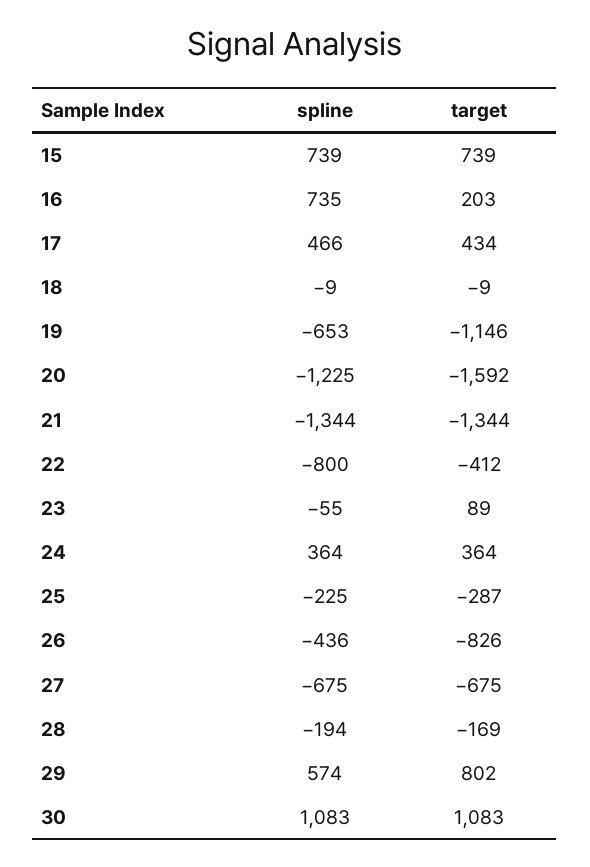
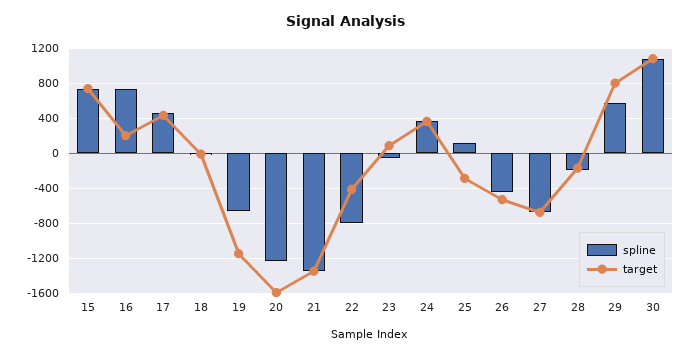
spline, 25: -225 -> 100
target, 26: -826 -> -500

